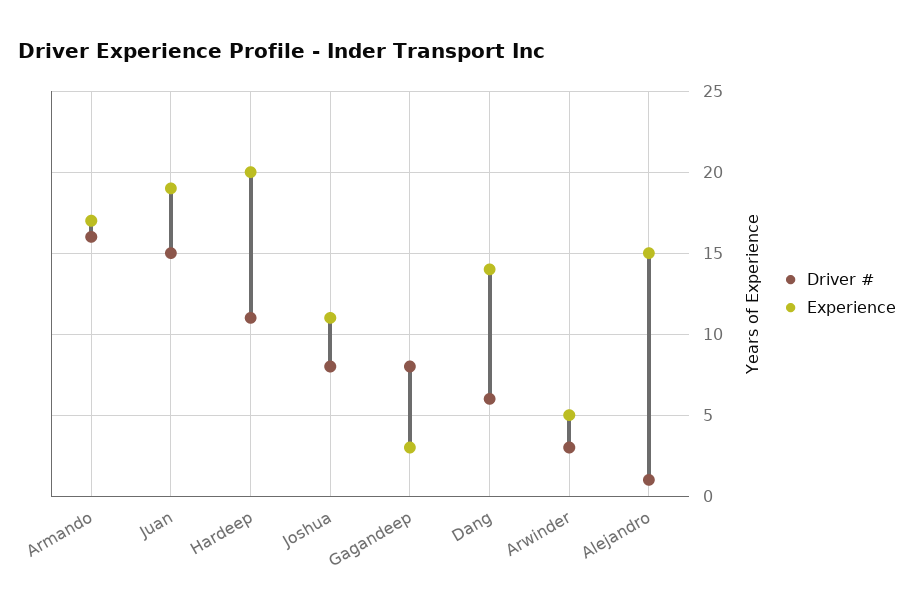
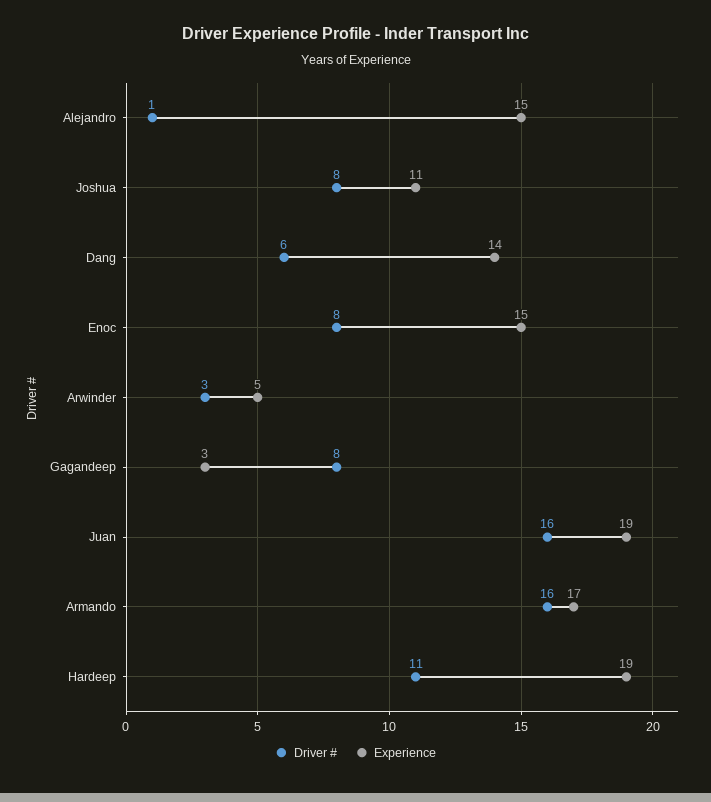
Driver #, Juan: 15 -> 16
Experience, Hardeep: 20 -> 19
Driver #, Enoc: none -> 8
Experience, Enoc: none -> 15

